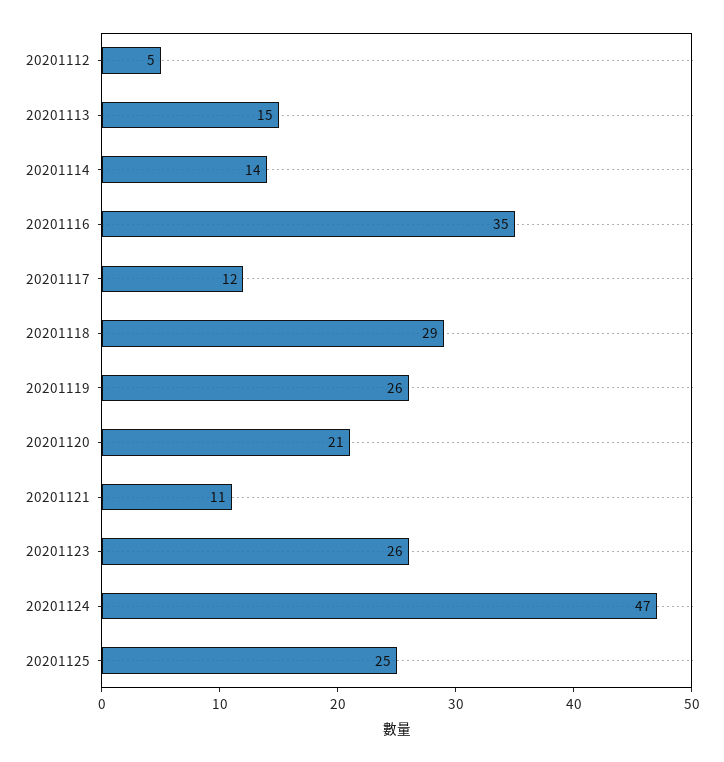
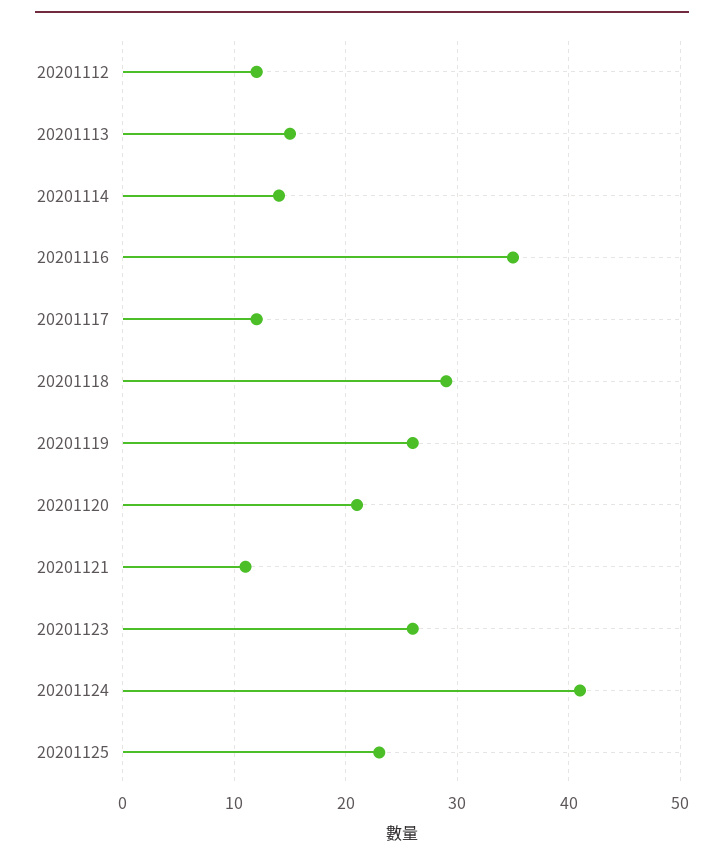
20201112: 5 -> 12
20201124: 47 -> 41
20201125: 25 -> 23

